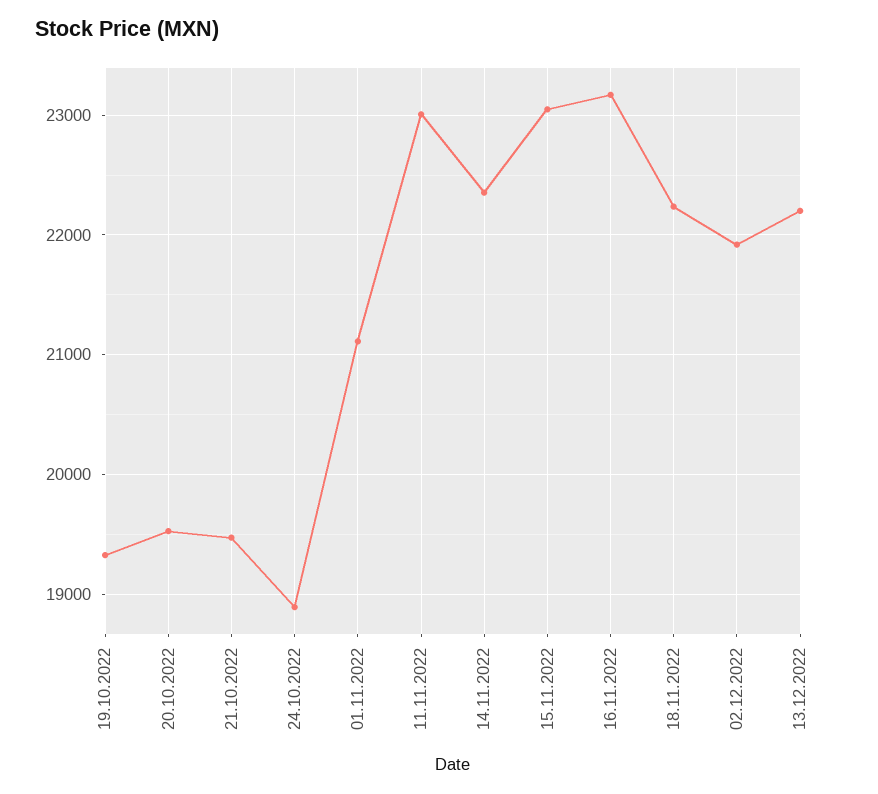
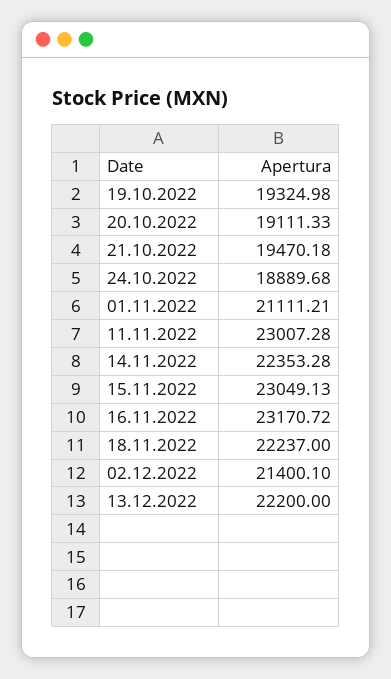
20.10.2022: 19500 -> 19111.33
02.12.2022: 21900 -> 21400.1

